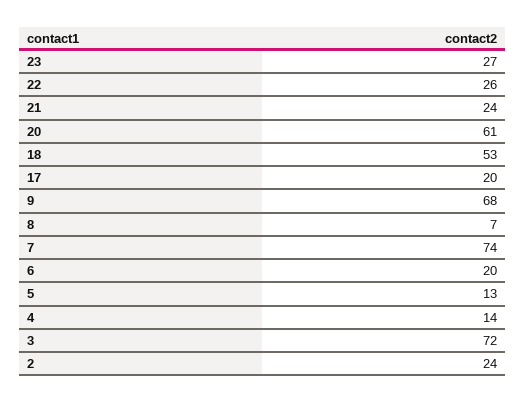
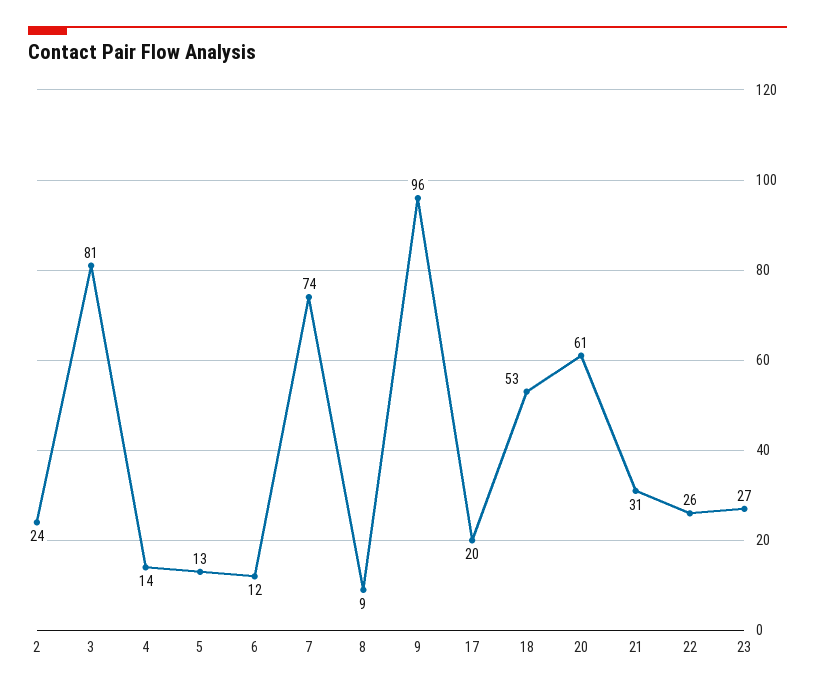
21: 24 -> 31
9: 68 -> 96
8: 7 -> 9
6: 20 -> 12
3: 72 -> 81

